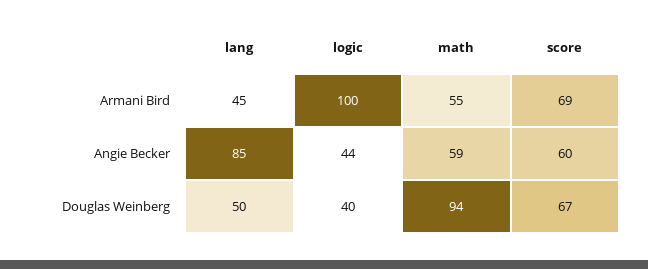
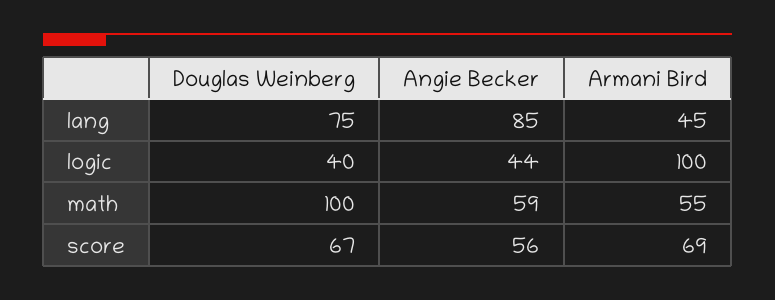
score, Angie Becker: 60 -> 56
lang, Douglas Weinberg: 50 -> 75
math, Douglas Weinberg: 94 -> 100

